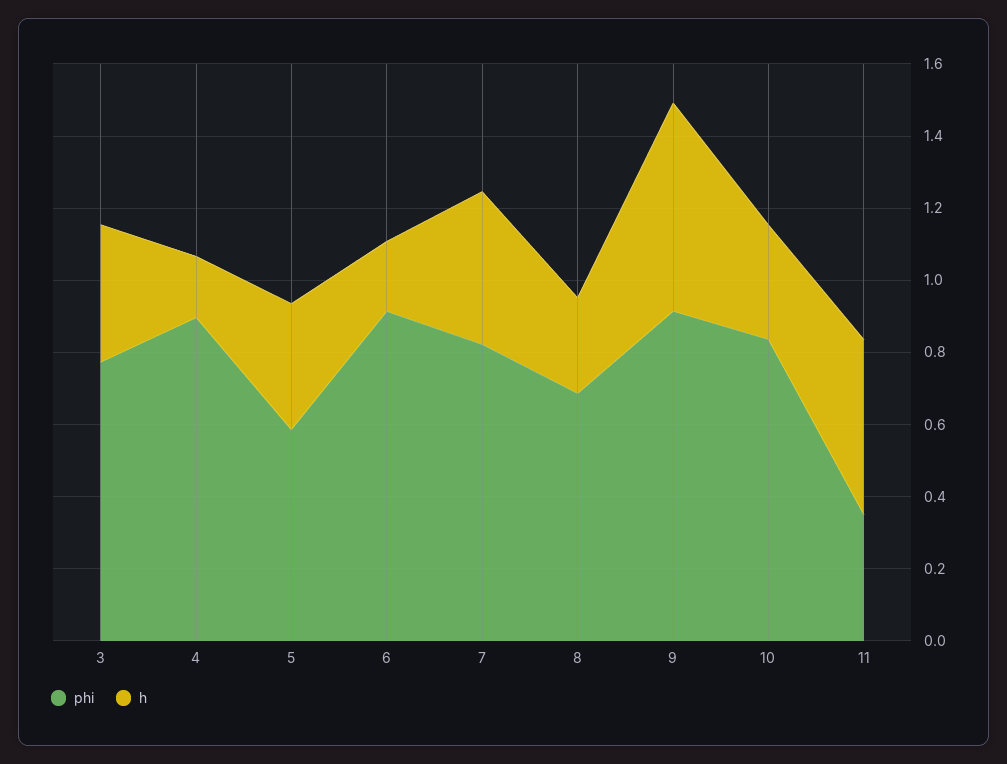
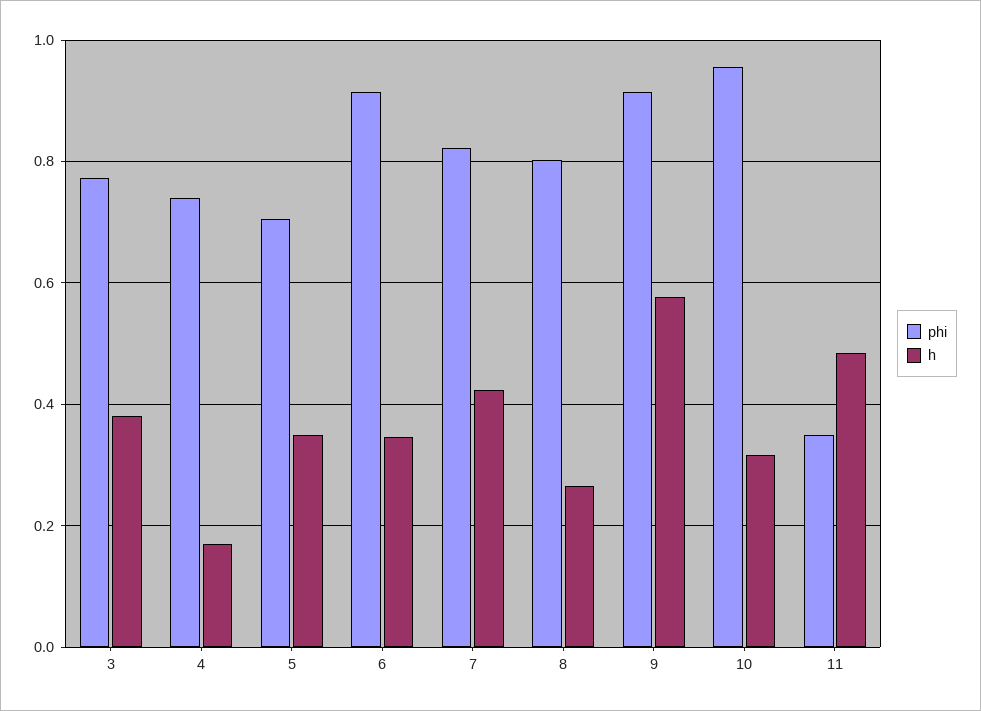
phi, 4: 0.9 -> 0.74
phi, 5: 0.6 -> 0.7
h, 6: 0.2 -> 0.34
phi, 8: 0.7 -> 0.8
phi, 10: 0.85 -> 0.96

